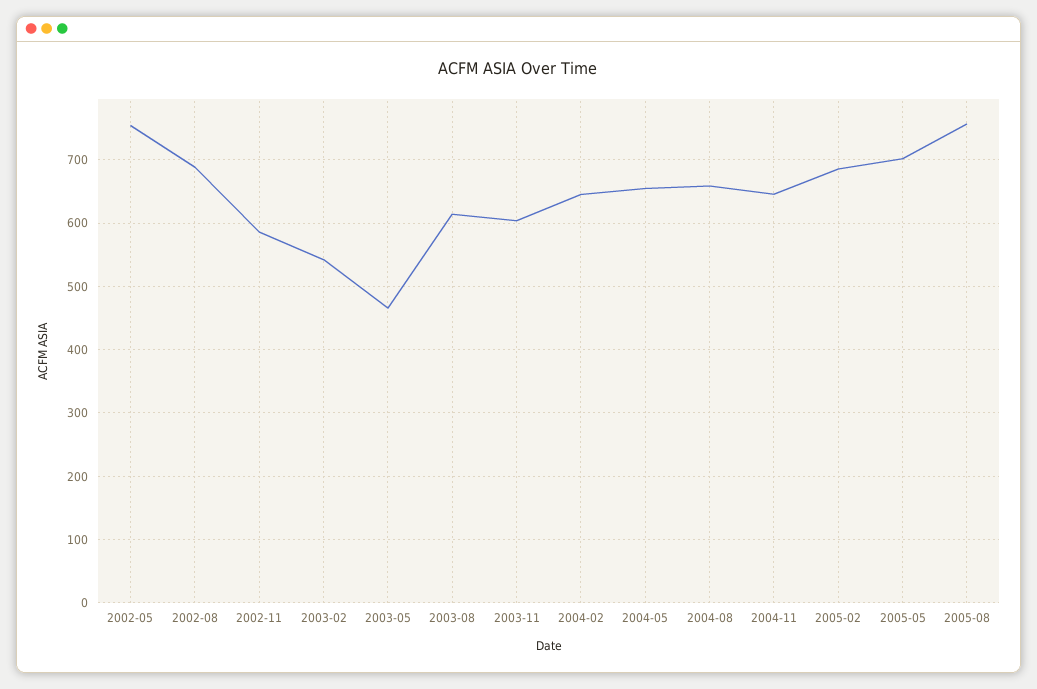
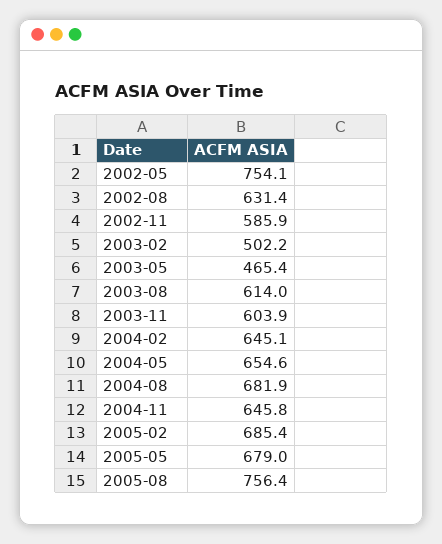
2002-08: 690 -> 631.4
2003-02: 540 -> 502.2
2004-08: 660 -> 681.9
2005-05: 700 -> 679

